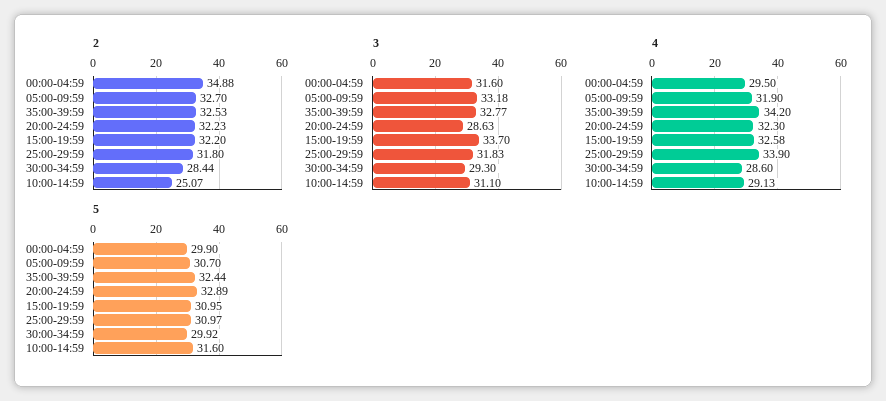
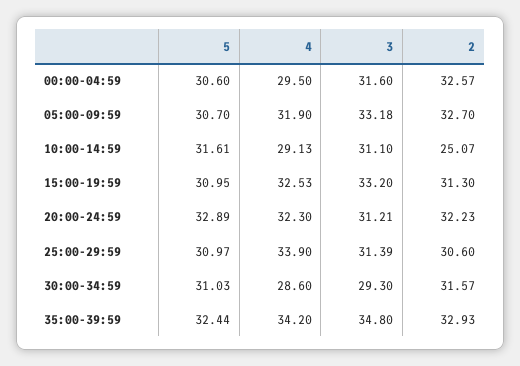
2, 00:00-04:59: 34.88 -> 32.57
2, 35:00-39:59: 32.53 -> 32.93
2, 15:00-19:59: 32.2 -> 31.3
2, 25:00-29:59: 31.8 -> 30.6
2, 30:00-34:59: 28.44 -> 31.57
3, 35:00-39:59: 32.77 -> 34.8
3, 20:00-24:59: 28.63 -> 31.21
3, 15:00-19:59: 33.7 -> 33.2
3, 25:00-29:59: 31.83 -> 31.39
4, 15:00-19:59: 32.58 -> 32.53
5, 00:00-04:59: 29.9 -> 30.6
5, 30:00-34:59: 29.92 -> 31.03
5, 10:00-14:59: 31.6 -> 31.61

